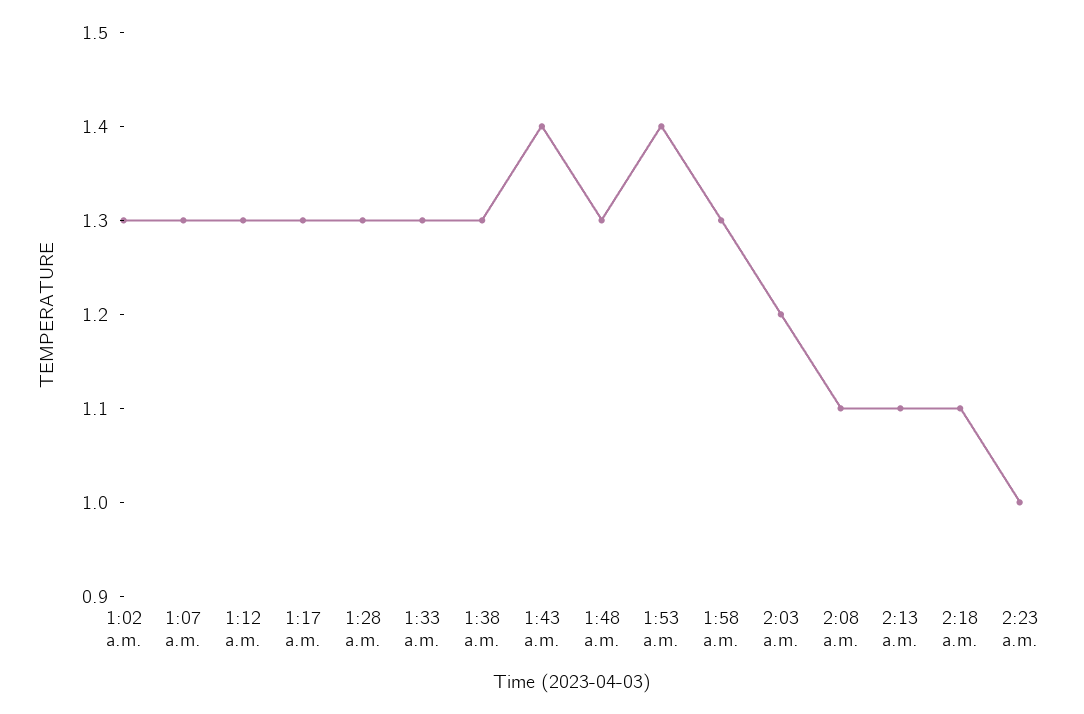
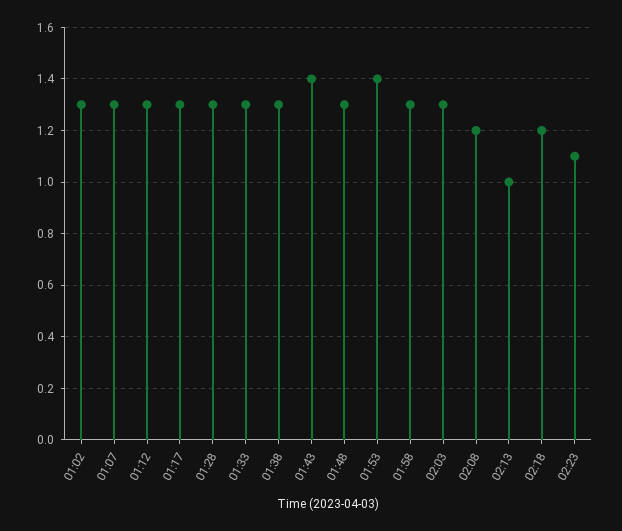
2:03 a.m.: 1.2 -> 1.3
2:08 a.m.: 1.1 -> 1.2
2:13 a.m.: 1.1 -> 1
2:18 a.m.: 1.1 -> 1.2
2:23 a.m.: 1 -> 1.1

